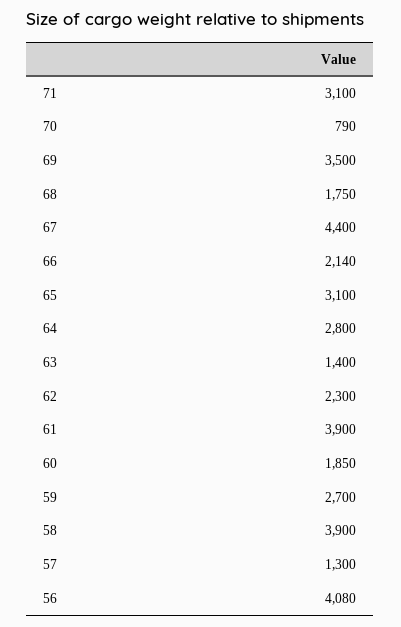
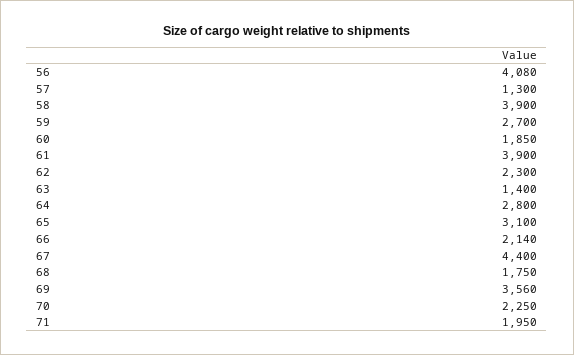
71: 3100 -> 1950
70: 790 -> 2250
69: 3500 -> 3560

